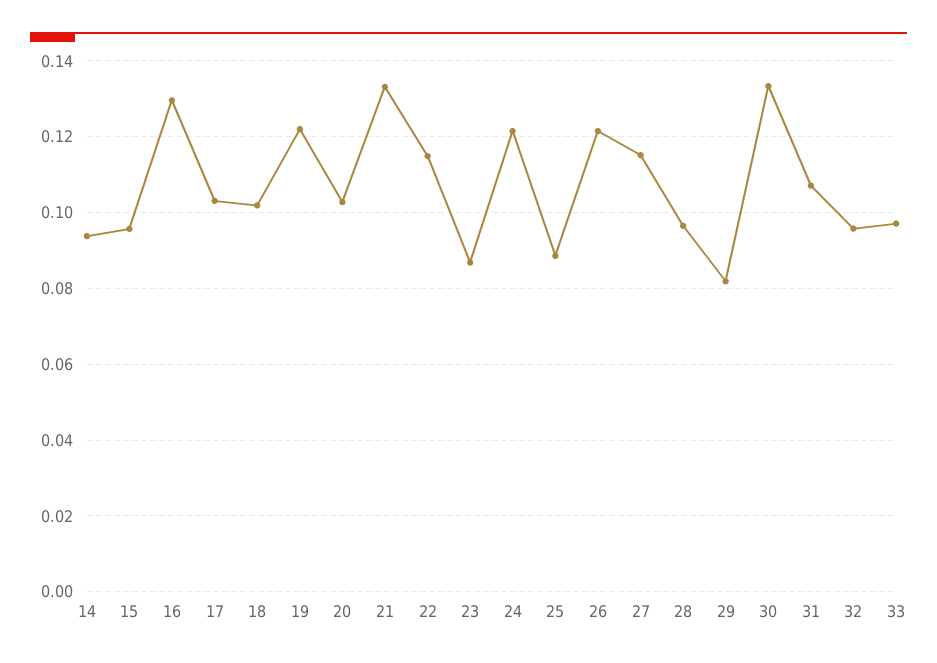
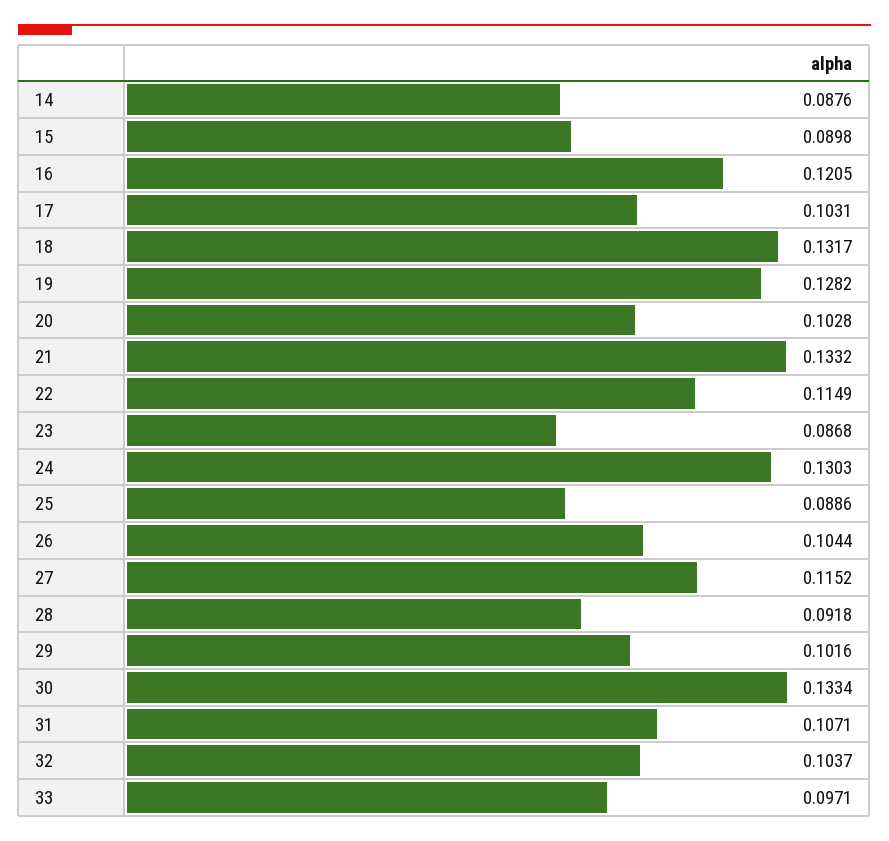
14: 0.094 -> 0.0876
15: 0.096 -> 0.0898
16: 0.13 -> 0.1205
18: 0.102 -> 0.1317
19: 0.122 -> 0.1282
24: 0.122 -> 0.1303
26: 0.122 -> 0.1044
28: 0.096 -> 0.0918
29: 0.082 -> 0.1016
32: 0.096 -> 0.1037

